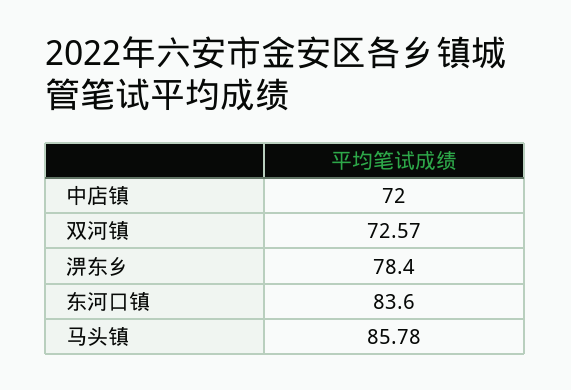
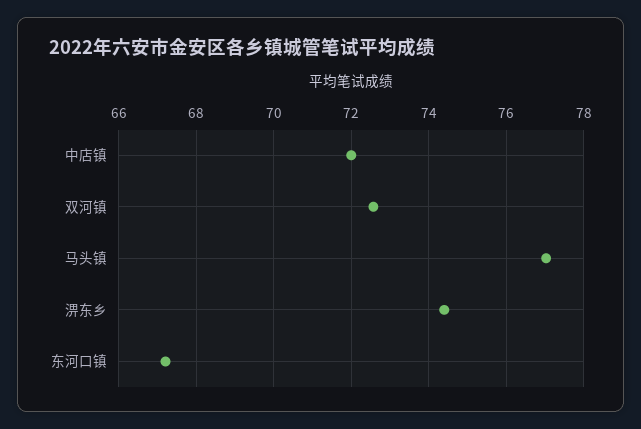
淠东乡: 78.4 -> 74.4
东河口镇: 83.6 -> 67.2
马头镇: 85.78 -> 77

